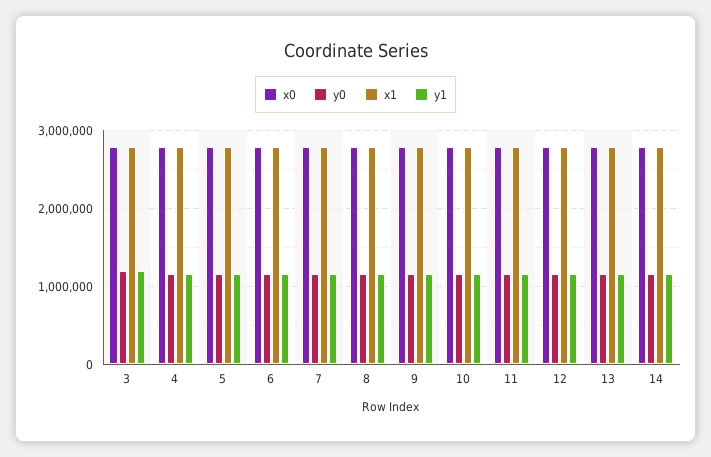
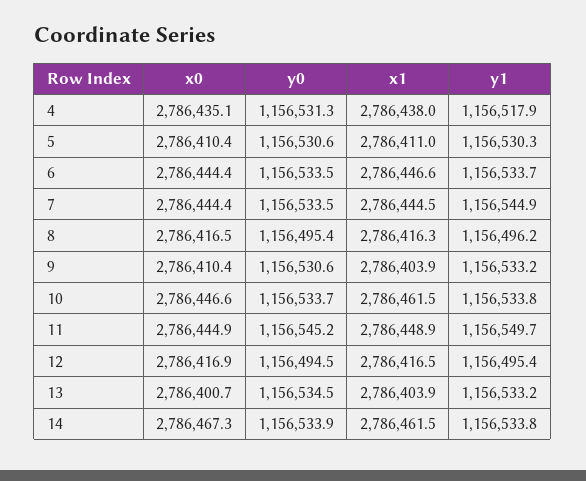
x0, 3: 2800000 -> none
y0, 3: 1200000 -> none
x1, 3: 2800000 -> none
y1, 3: 1200000 -> none

